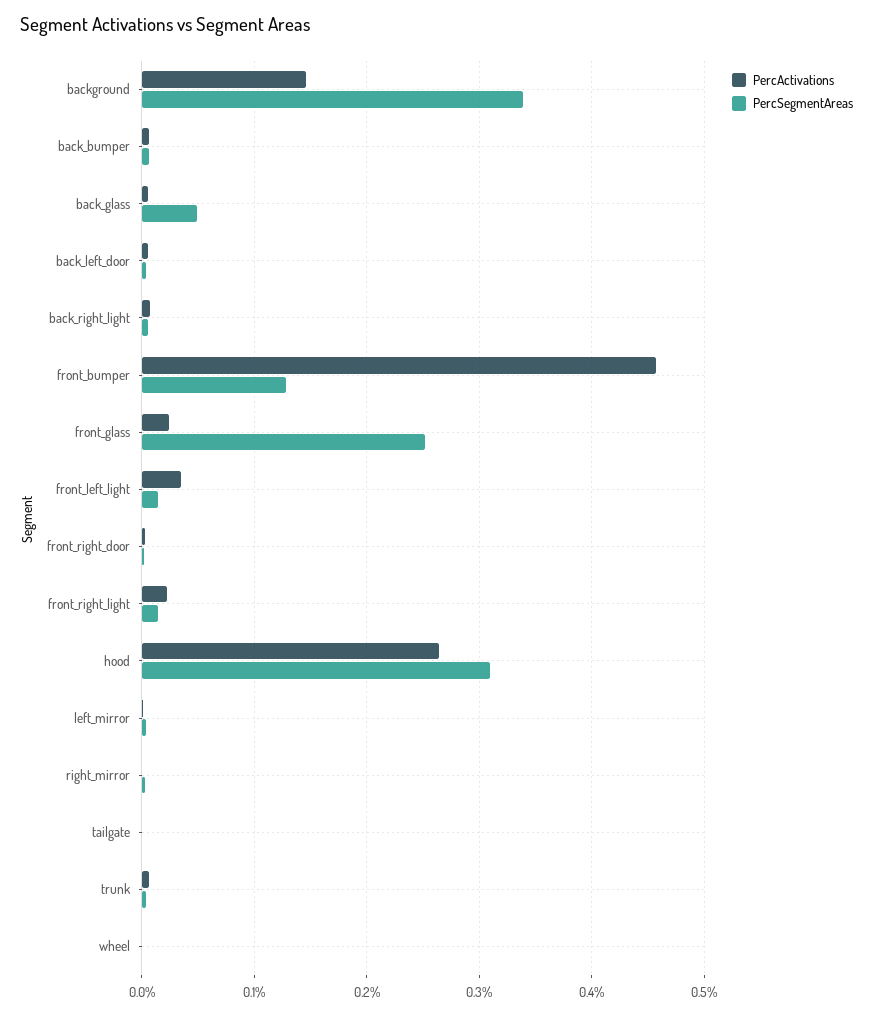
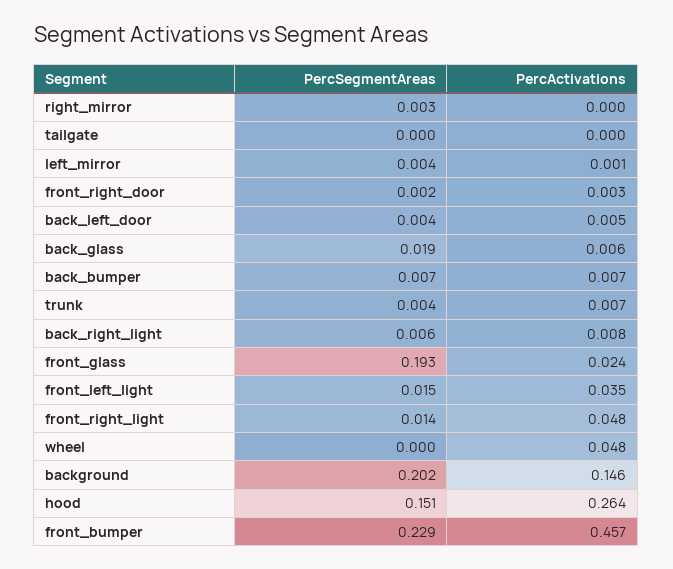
PercSegmentAreas, background: 0.34 -> 0.202
PercSegmentAreas, back_glass: 0.05 -> 0.019
PercSegmentAreas, front_bumper: 0.13 -> 0.229
PercSegmentAreas, front_glass: 0.25 -> 0.193
PercActivations, front_right_light: 0.02 -> 0.048
PercSegmentAreas, hood: 0.31 -> 0.151
PercActivations, wheel: 0 -> 0.048

